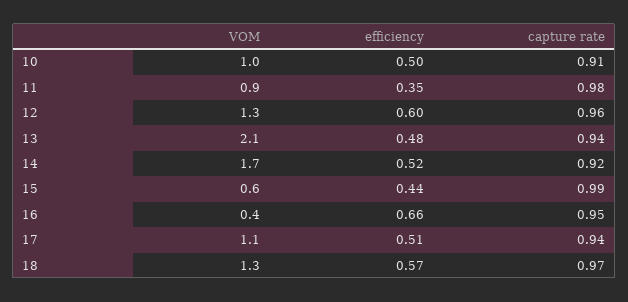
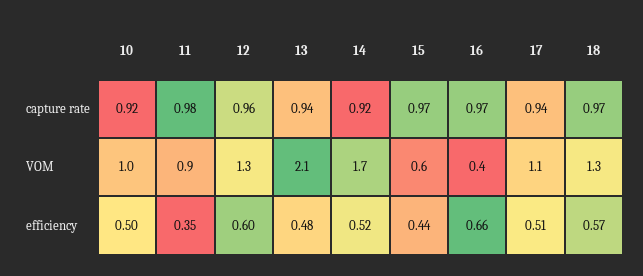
capture rate, 10: 0.91 -> 0.92
capture rate, 15: 0.99 -> 0.97
capture rate, 16: 0.95 -> 0.97

